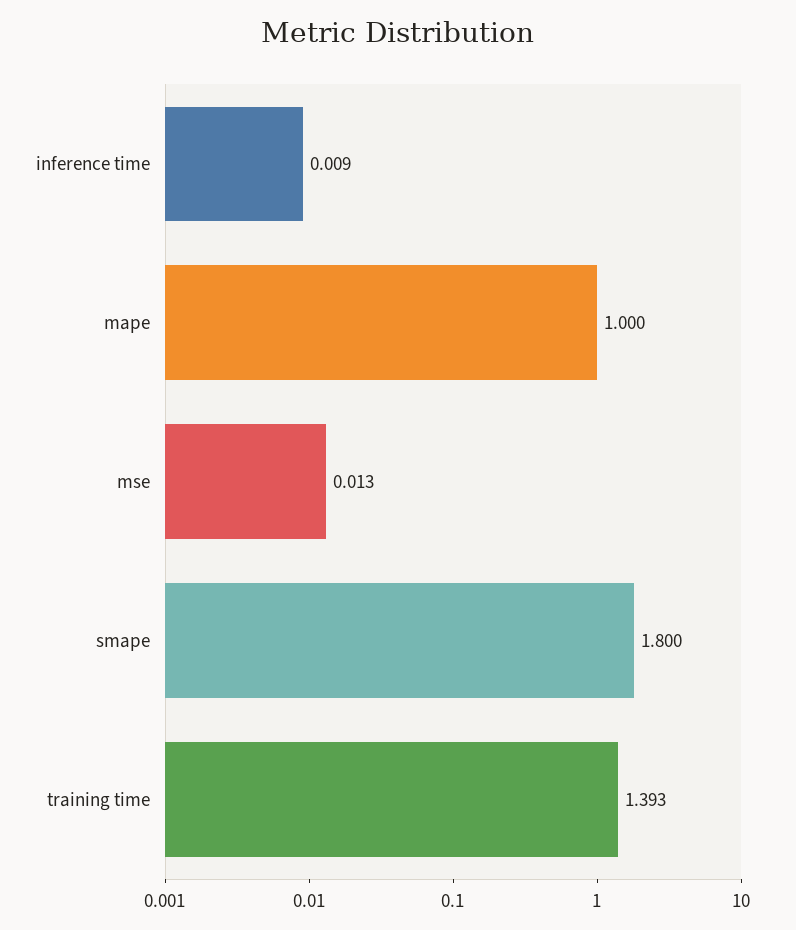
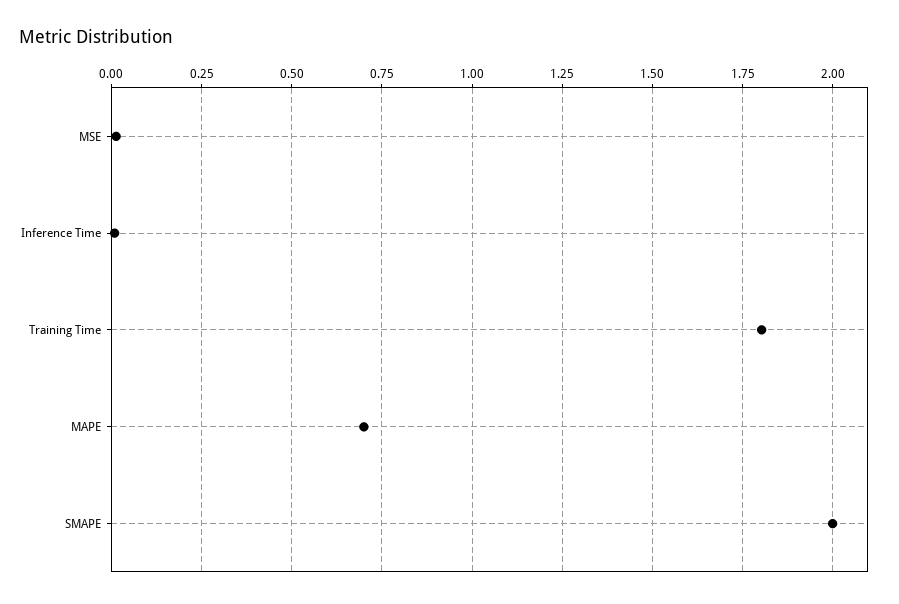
mape: 1 -> 0.7
smape: 1.8 -> 2
training time: 1.393 -> 1.8

